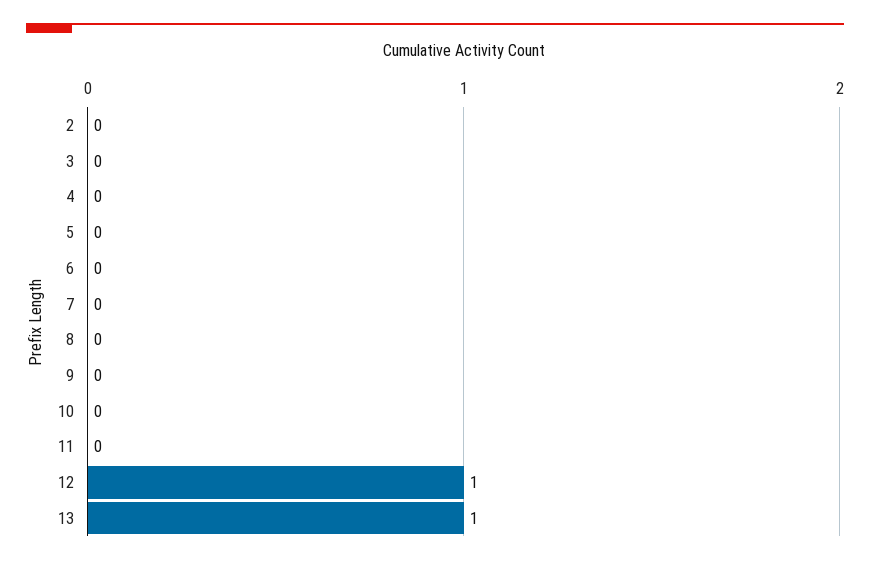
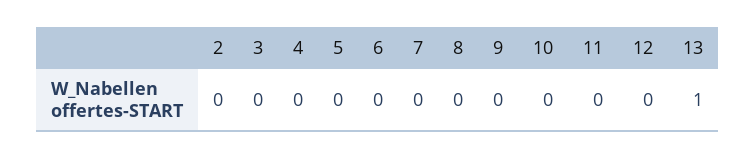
12: 1 -> 0

